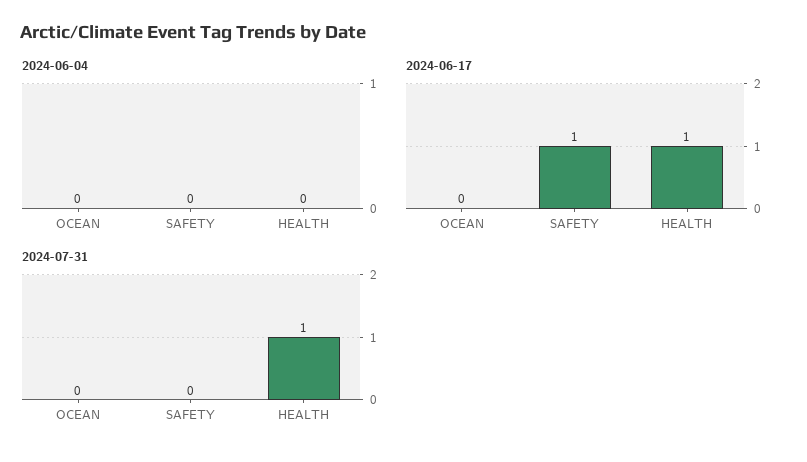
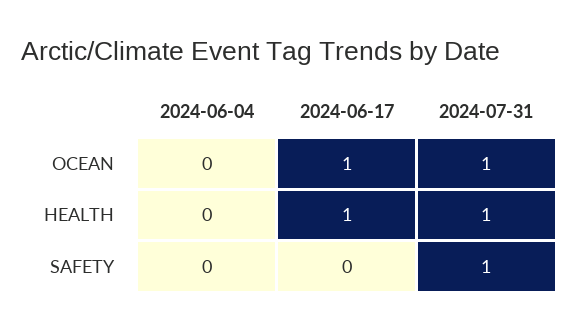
2024-06-17, OCEAN: 0 -> 1
2024-06-17, SAFETY: 1 -> 0
2024-07-31, OCEAN: 0 -> 1
2024-07-31, SAFETY: 0 -> 1

